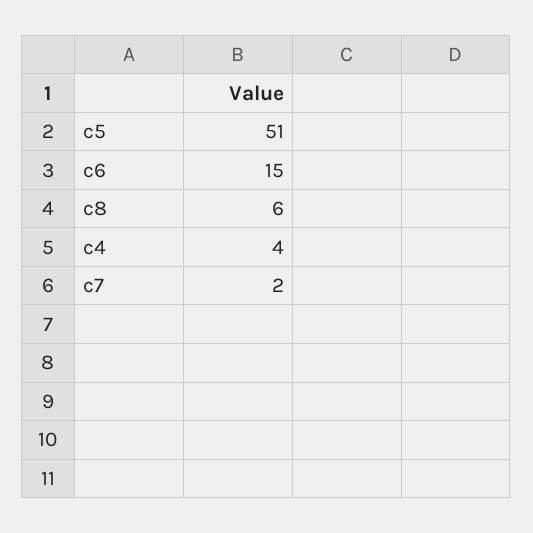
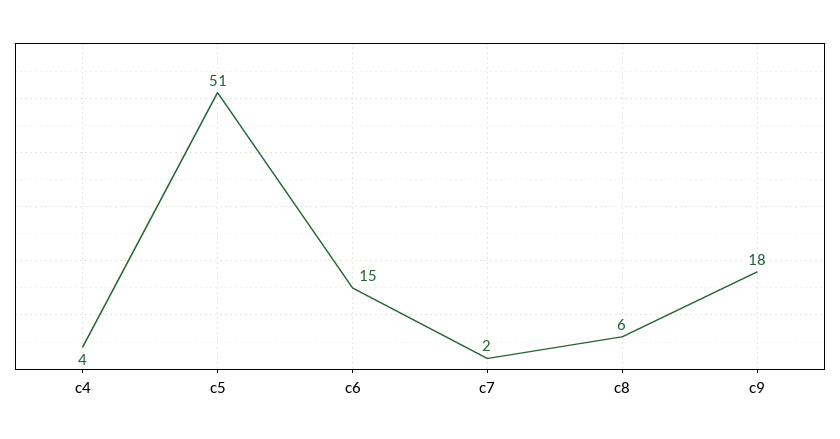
c9: none -> 18

